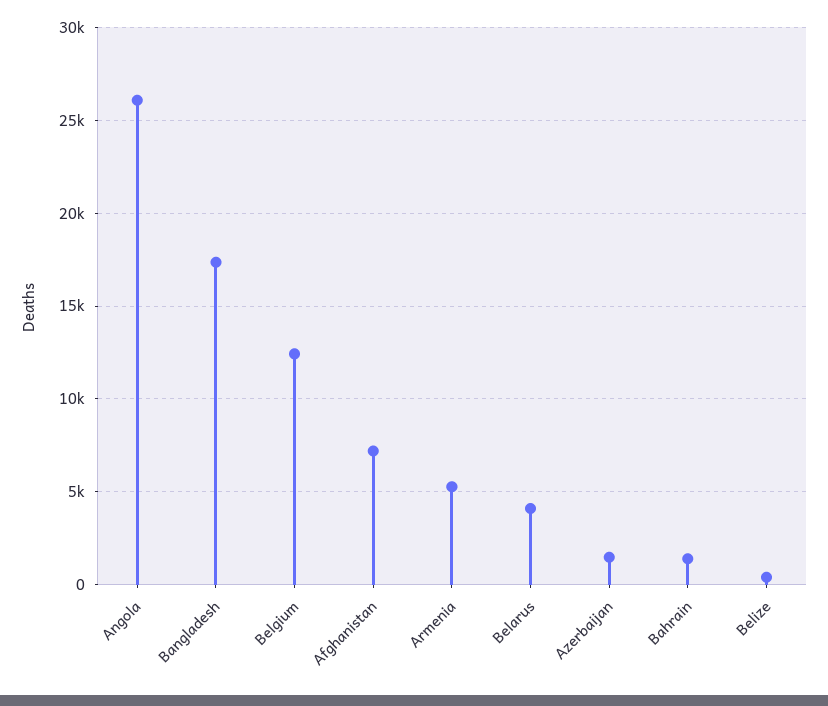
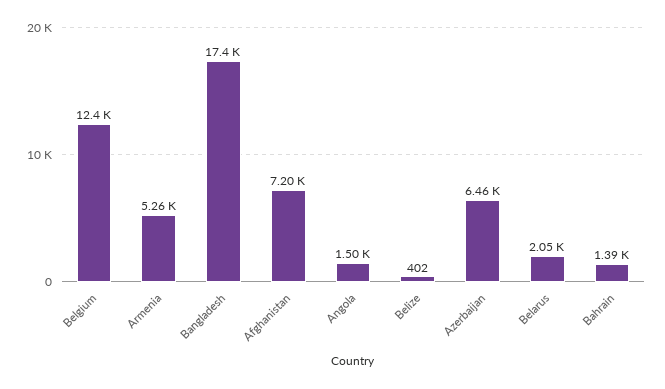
Angola: 26000 -> 1500
Belarus: 4000 -> 2050
Azerbaijan: 1500 -> 6460

